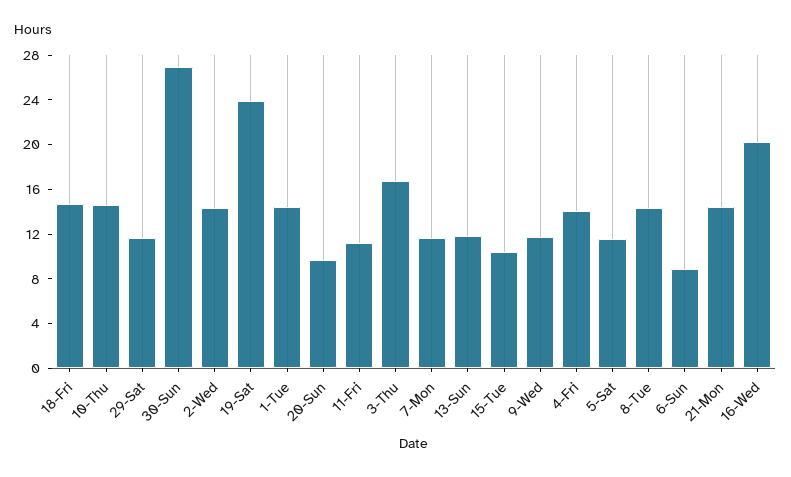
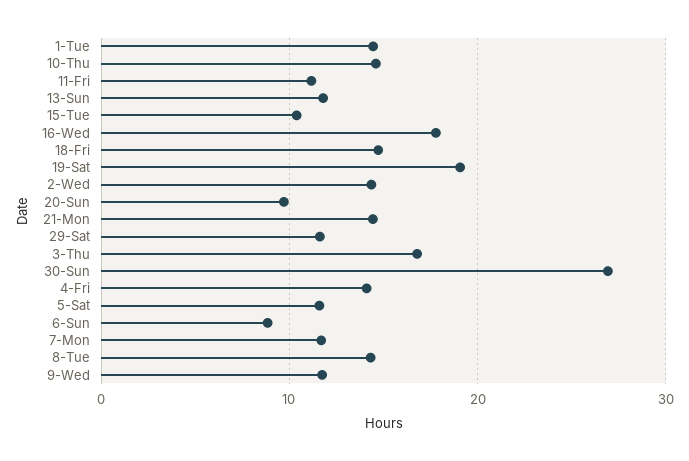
19-Sat: 24 -> 19
16-Wed: 20 -> 18

